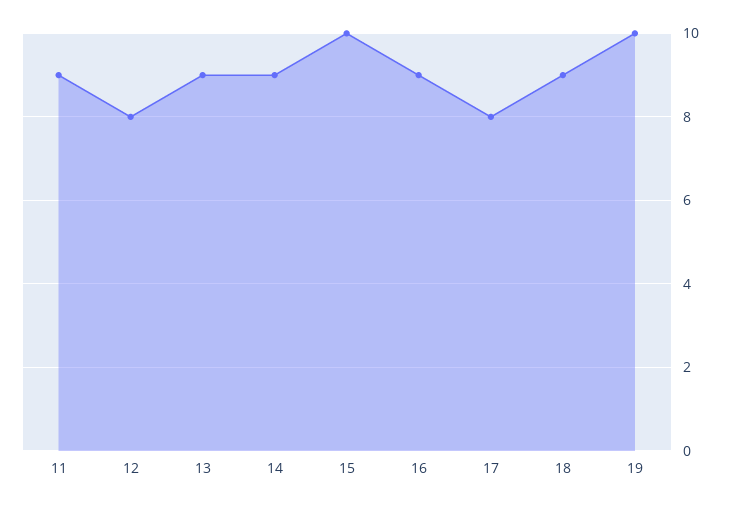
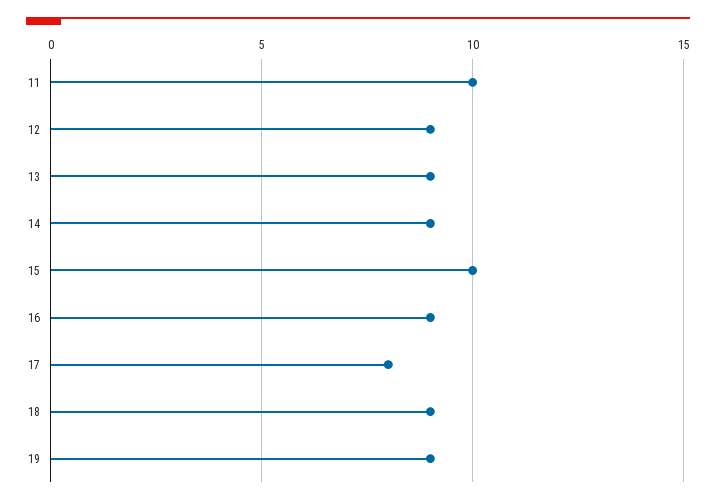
11: 9 -> 10
12: 8 -> 9
19: 10 -> 9

